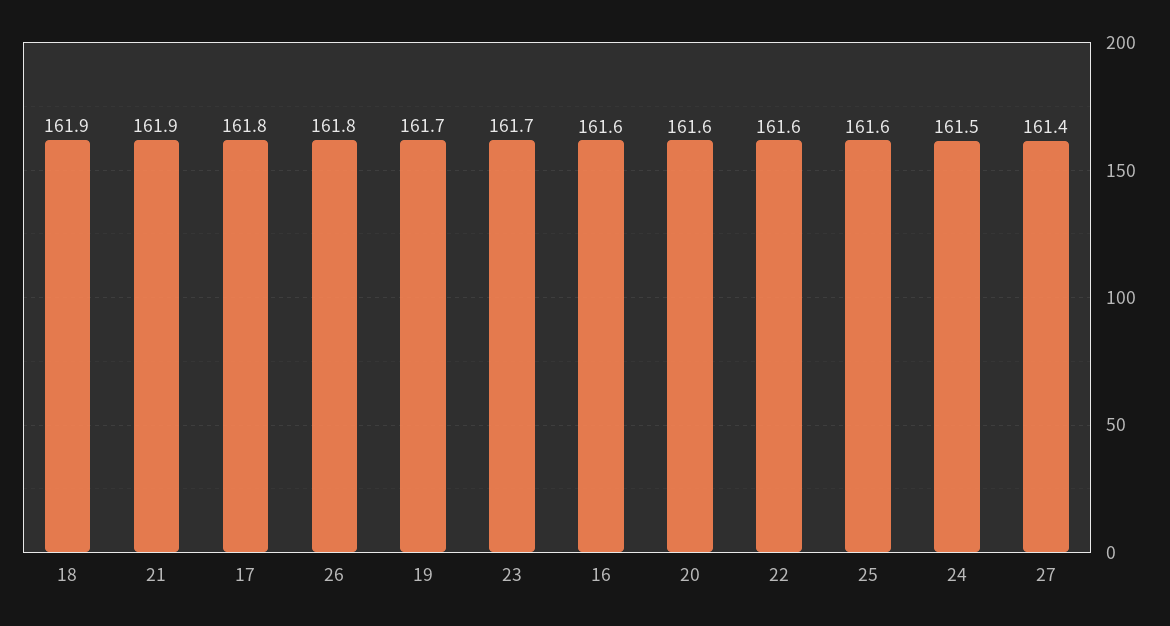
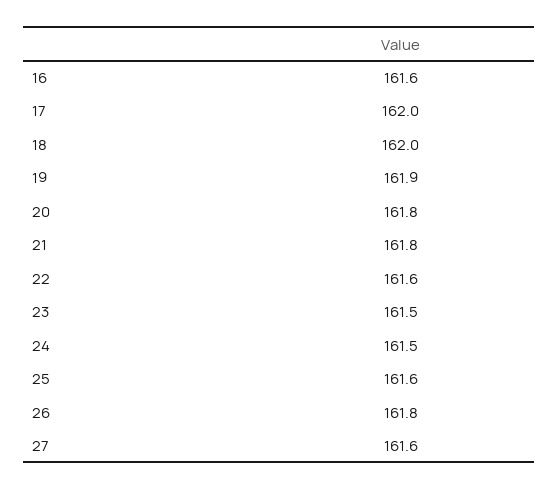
18: 161.9 -> 162
21: 161.9 -> 161.8
17: 161.8 -> 162
19: 161.7 -> 161.9
23: 161.7 -> 161.5
20: 161.6 -> 161.8
27: 161.4 -> 161.6

